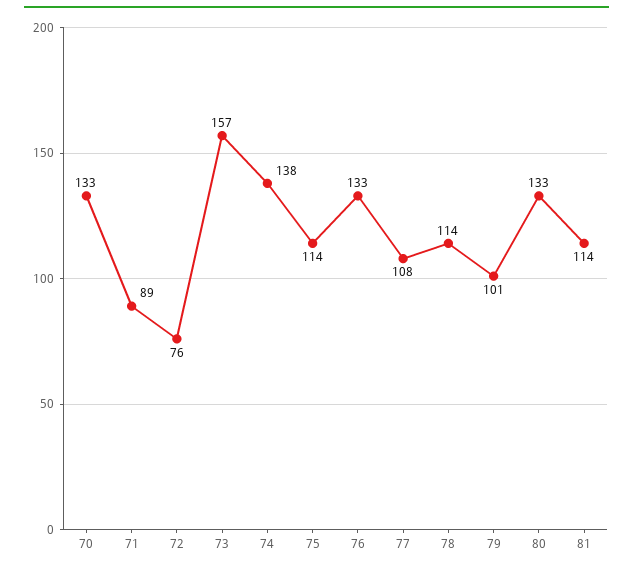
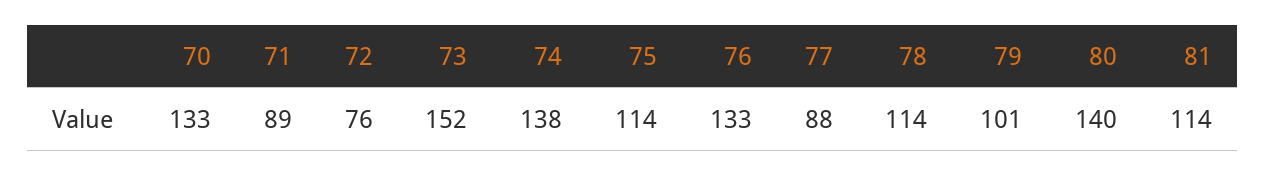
73: 157 -> 152
77: 108 -> 88
80: 133 -> 140

